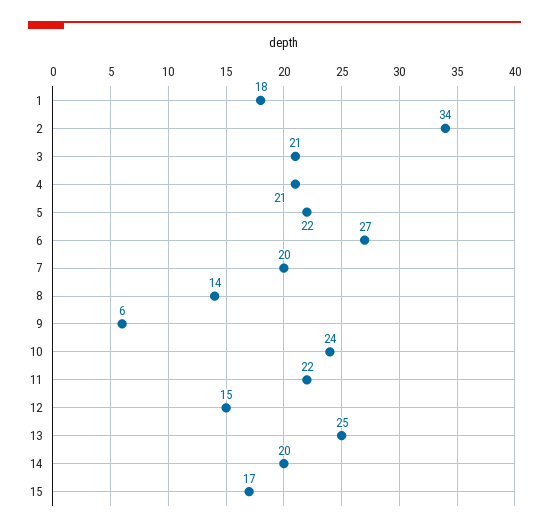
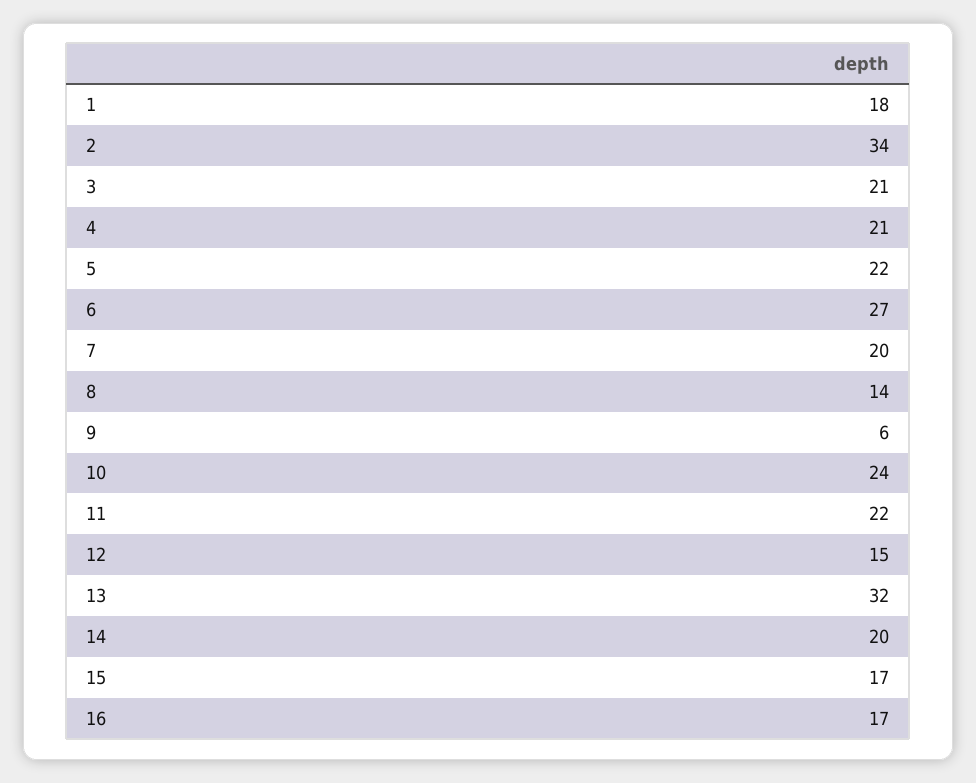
13: 25 -> 32
16: none -> 17

